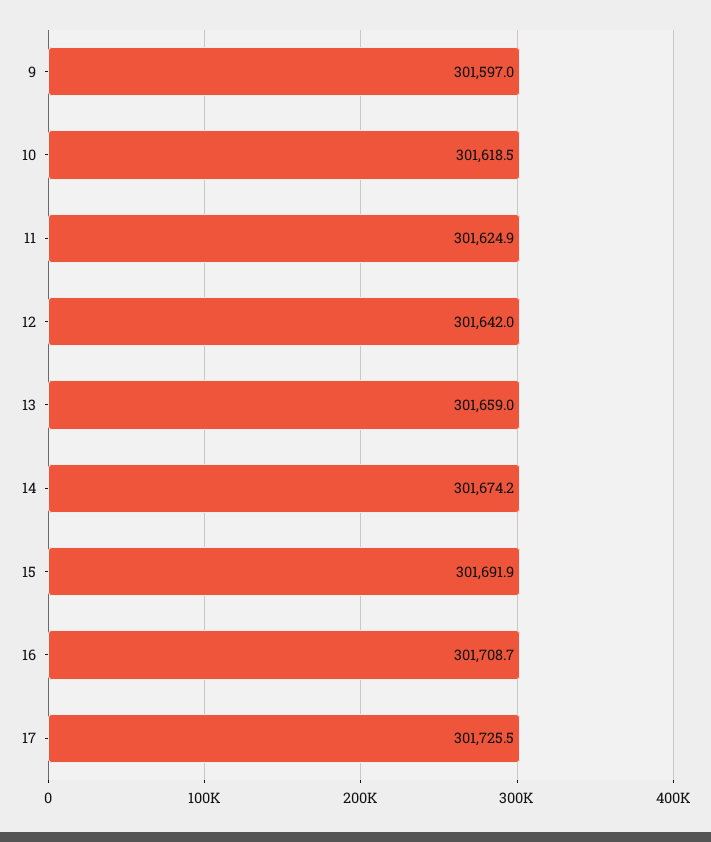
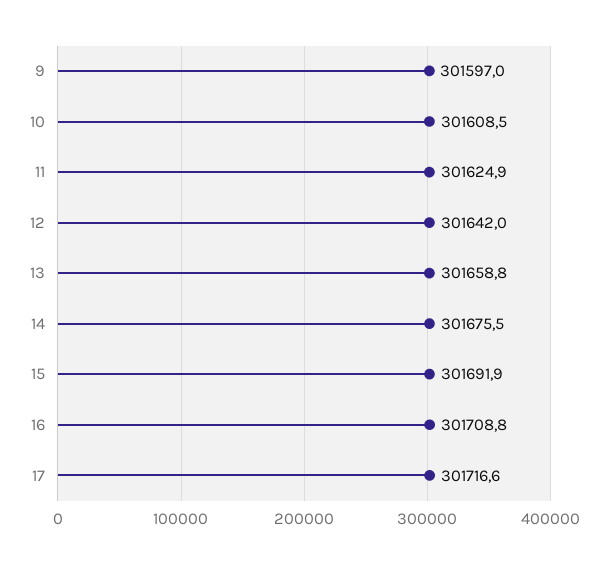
10: 301618.5 -> 301608.5
13: 301659 -> 301658.8
14: 301674.2 -> 301675.5
16: 301708.7 -> 301708.8
17: 301725.5 -> 301716.6

